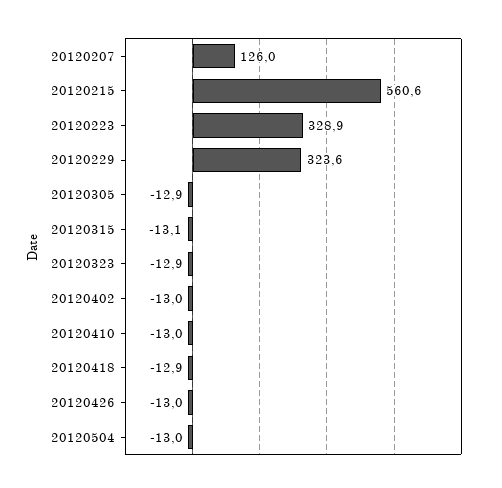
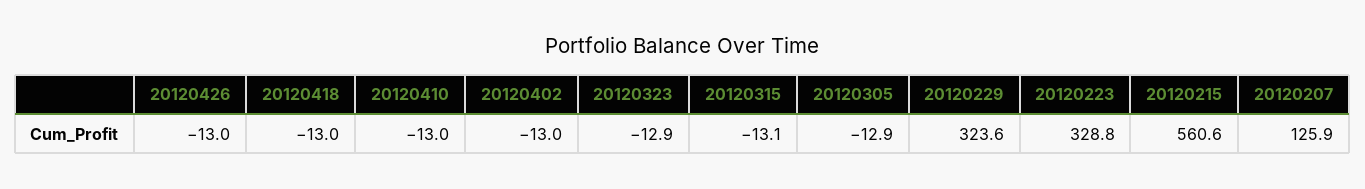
20120207: 126 -> 125.9
20120223: 328.9 -> 328.8
20120418: -12.9 -> -13
20120504: -13 -> none

